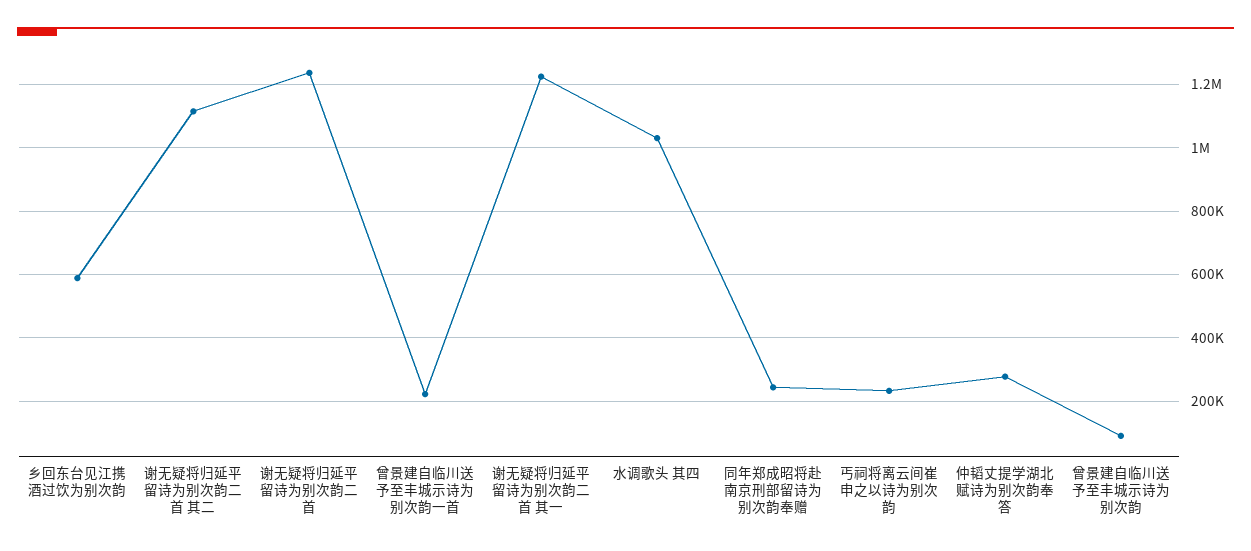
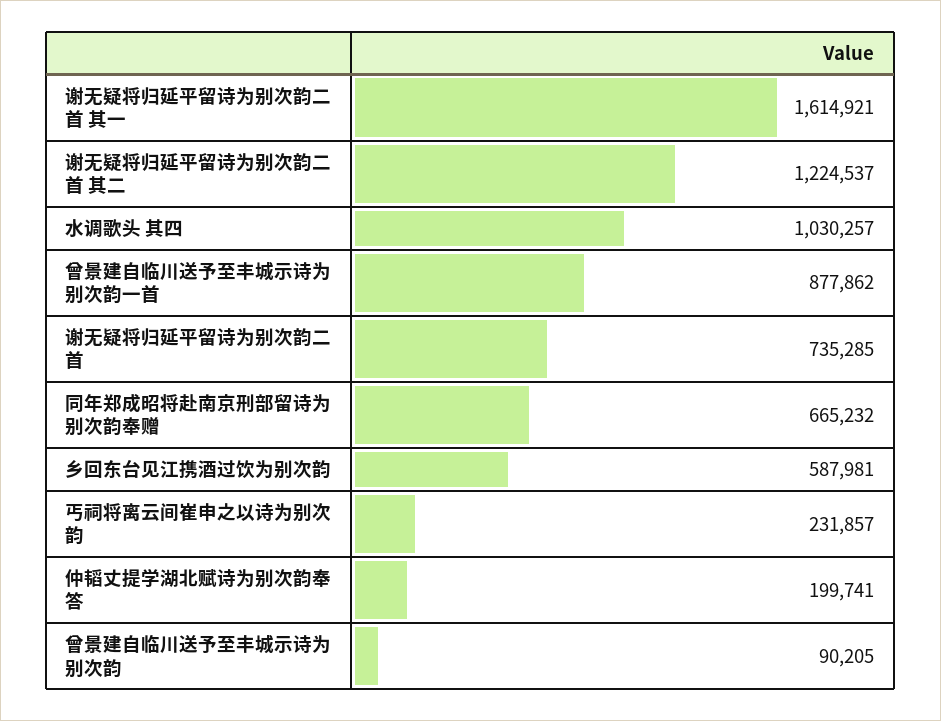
谢无疑将归延平留诗为别次韵二首 其二: 1120000 -> 1224537
谢无疑将归延平留诗为别次韵二首: 1240000 -> 735285
曾景建自临川送予至丰城示诗为别次韵一首: 220000 -> 877862
谢无疑将归延平留诗为别次韵二首 其一: 1220000 -> 1614921
同年郑成昭将赴南京刑部留诗为别次韵奉赠: 240000 -> 665232
仲韬丈提学湖北赋诗为别次韵奉答: 280000 -> 199741

